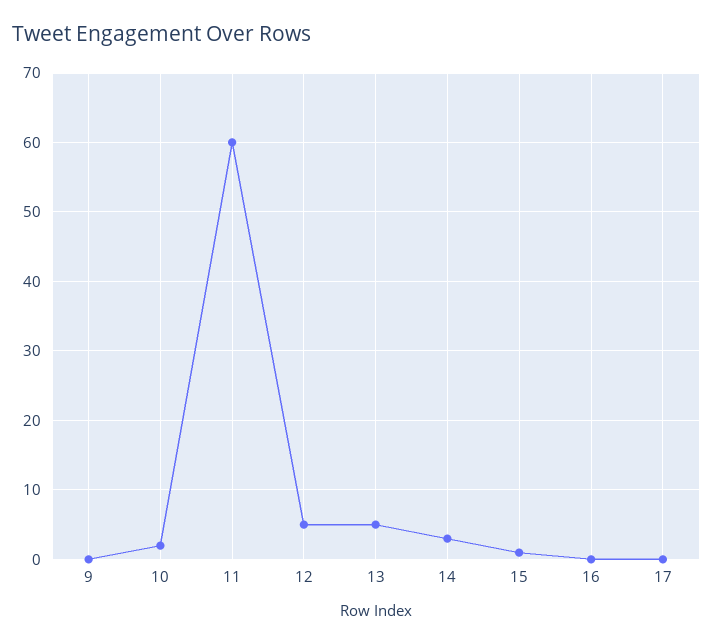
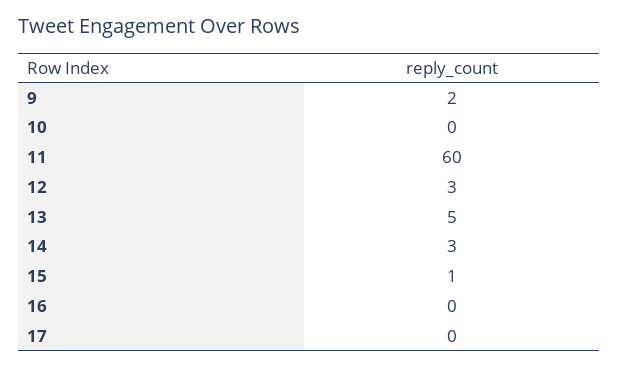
9: 0 -> 2
10: 2 -> 0
12: 5 -> 3

